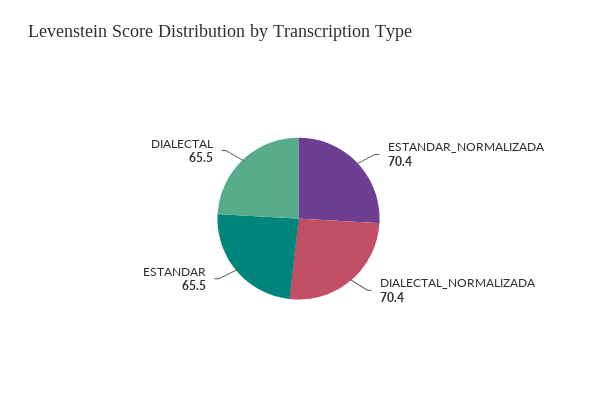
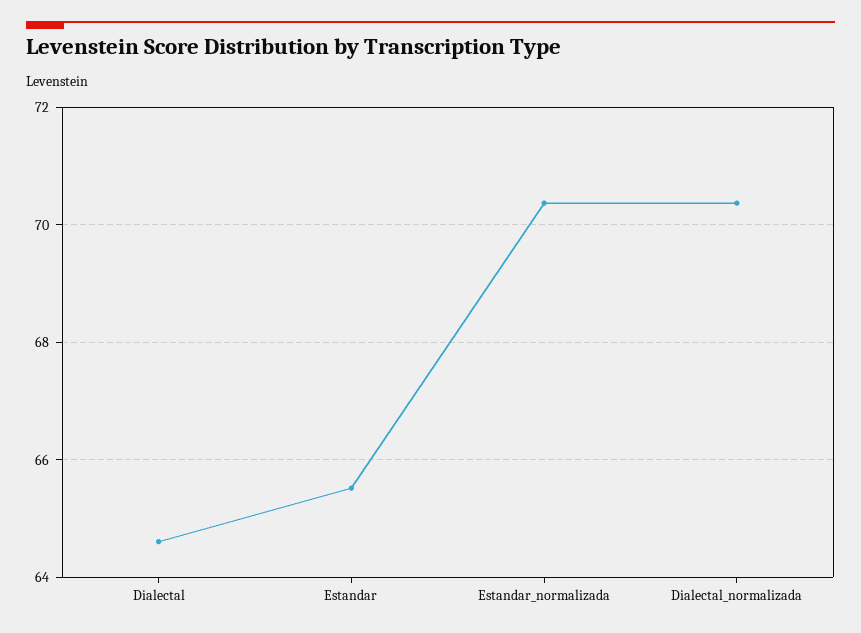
DIALECTAL: 65.5 -> 64.6

